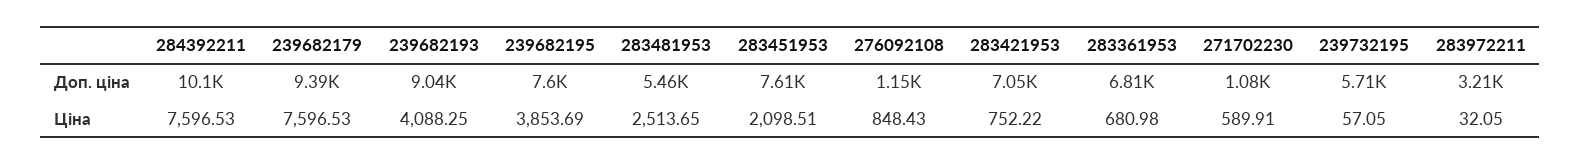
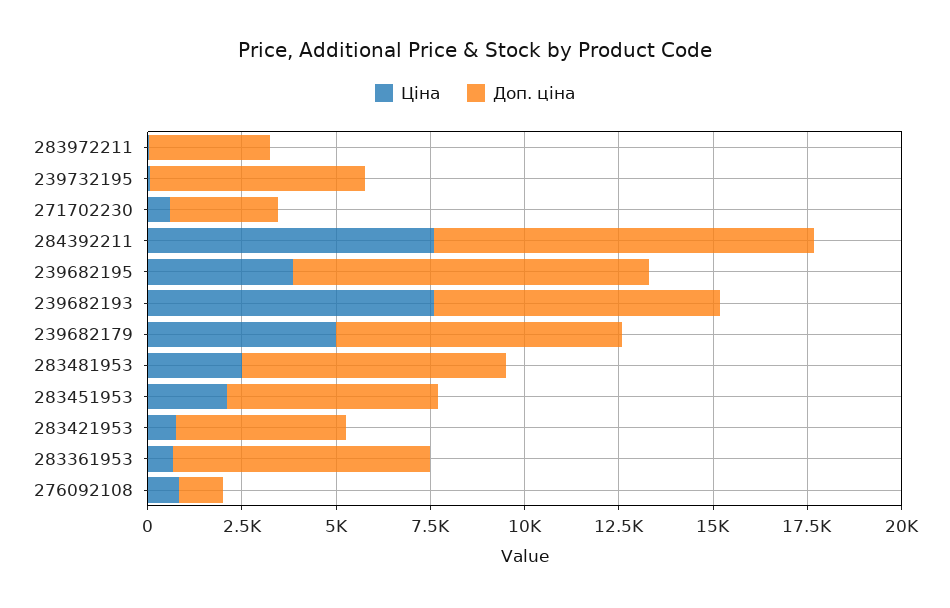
Доп. ціна, 239682179: 9390 -> 7500
Доп. ціна, 239682193: 9040 -> 7500
Доп. ціна, 239682195: 7600 -> 9500
Доп. ціна, 283481953: 5460 -> 7000
Доп. ціна, 283451953: 7610 -> 5500
Доп. ціна, 283421953: 7050 -> 4500
Доп. ціна, 271702230: 1080 -> 3000
Ціна, 239682179: 7596.53 -> 5000
Ціна, 239682193: 4088.25 -> 7500

